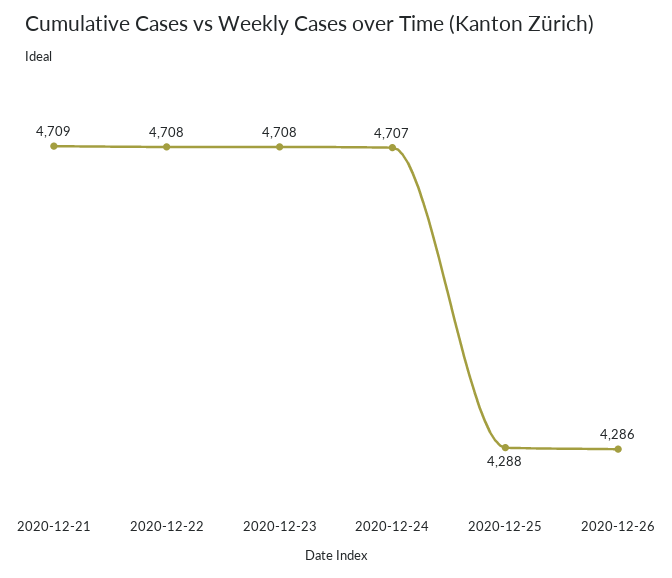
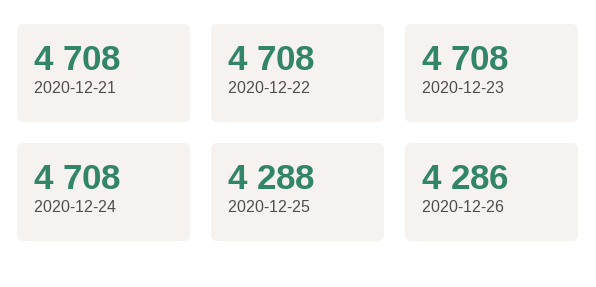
2020-12-21: 4709 -> 4708
2020-12-24: 4707 -> 4708

